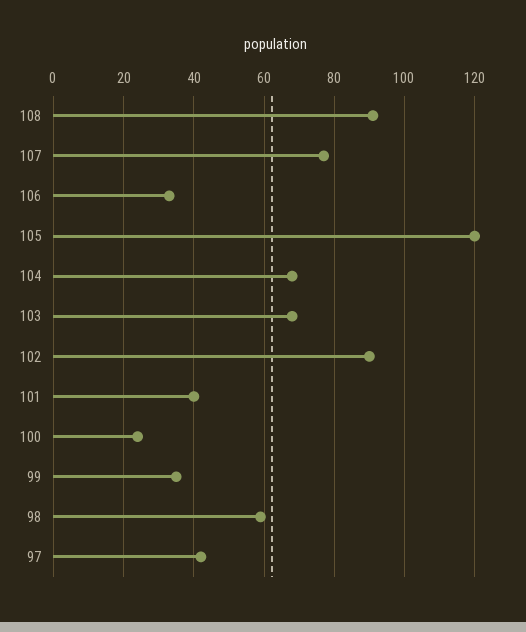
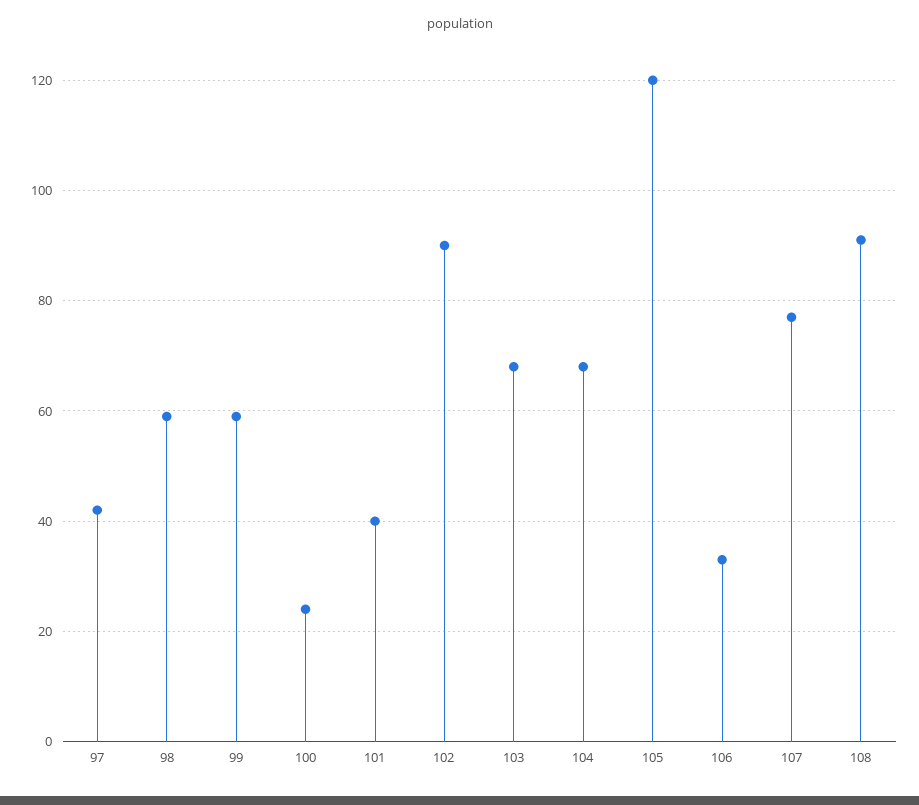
99: 35 -> 60

